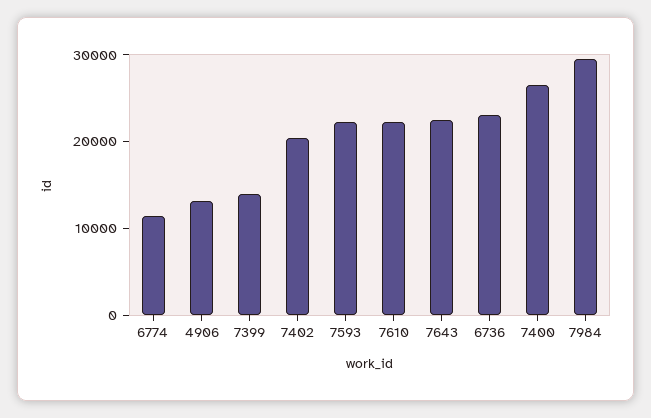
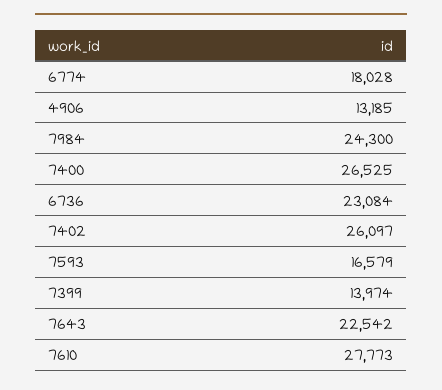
6774: 12000 -> 18028
7402: 20000 -> 26097
7593: 22000 -> 16579
7610: 22000 -> 27773
7984: 30000 -> 24300

